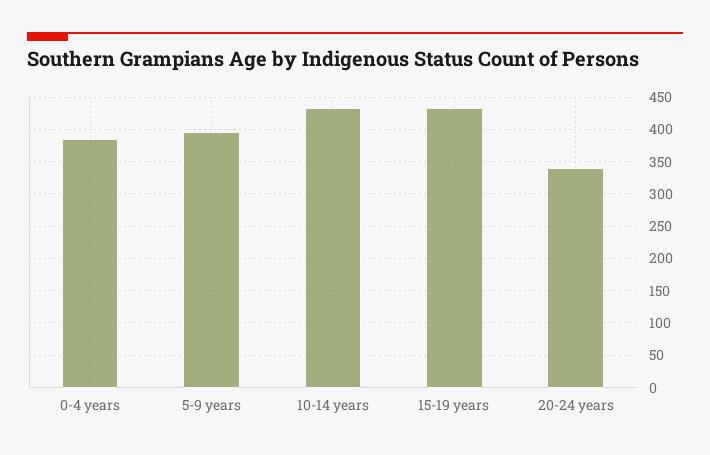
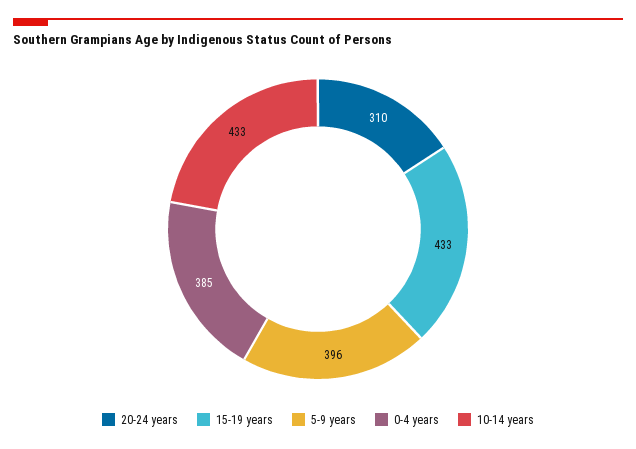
20-24 years: 340 -> 310

